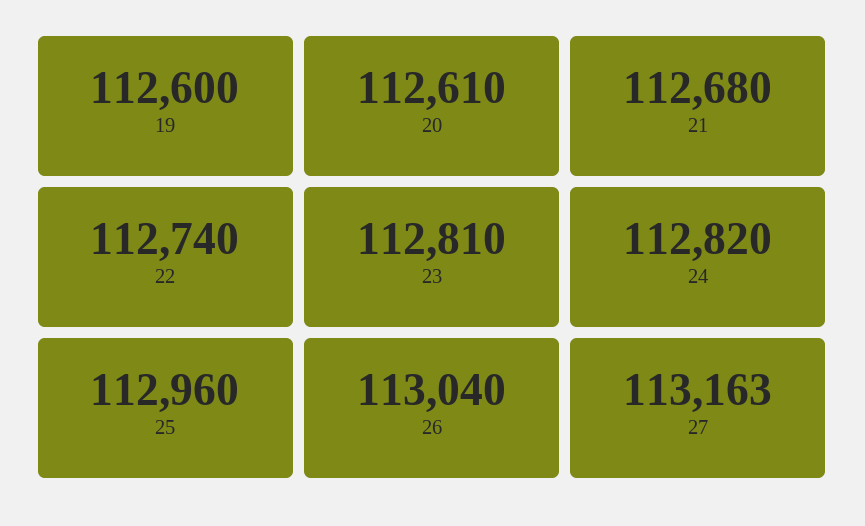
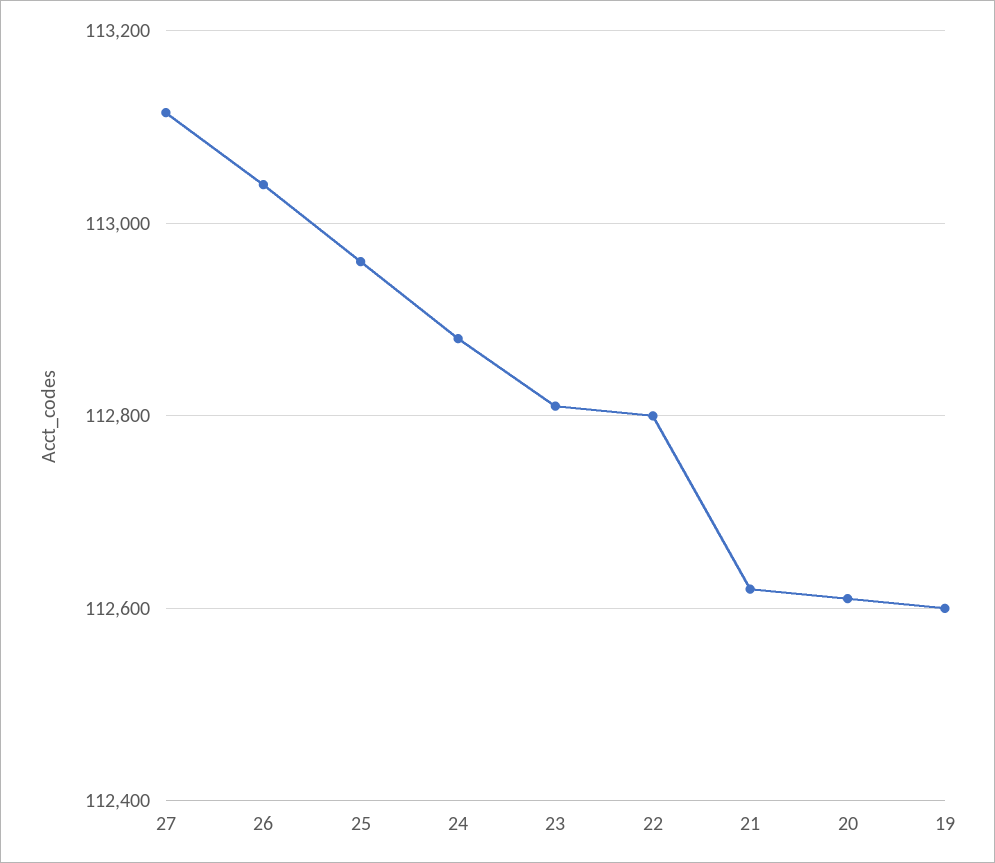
21: 112680 -> 112620
22: 112740 -> 112800
24: 112820 -> 112880
27: 113163 -> 113120

